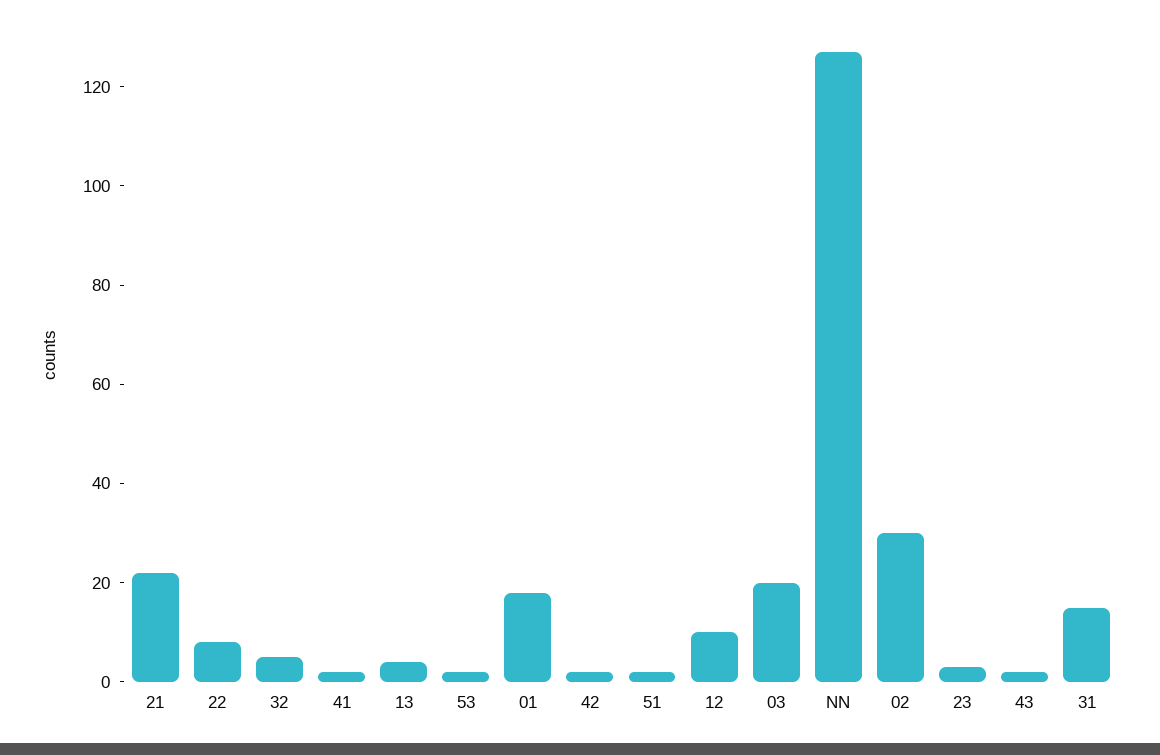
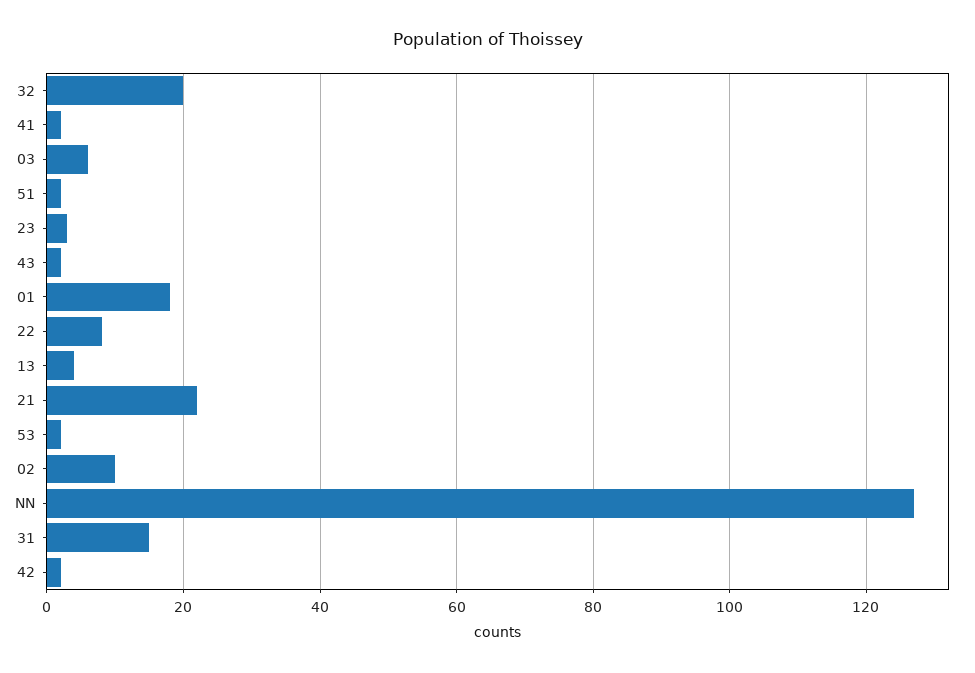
32: 5 -> 20
12: 10 -> none
03: 20 -> 5
02: 30 -> 10

